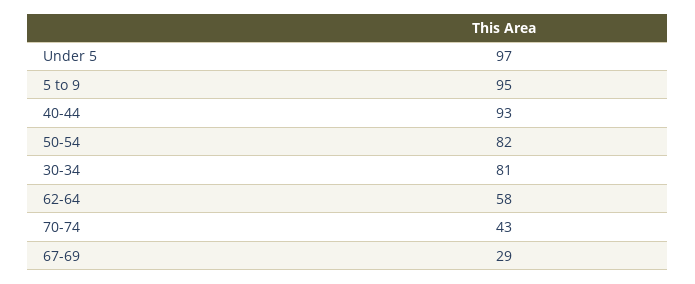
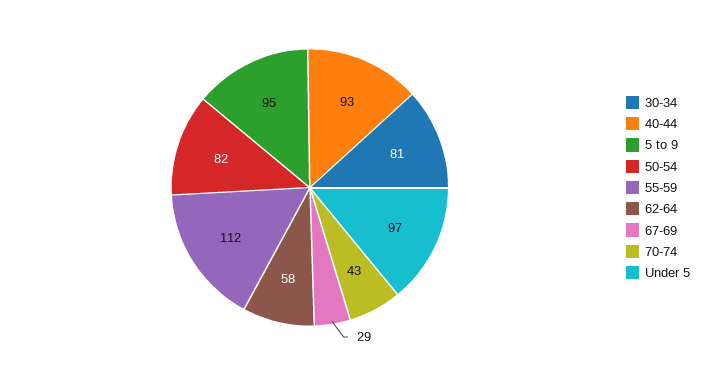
55-59: none -> 112

